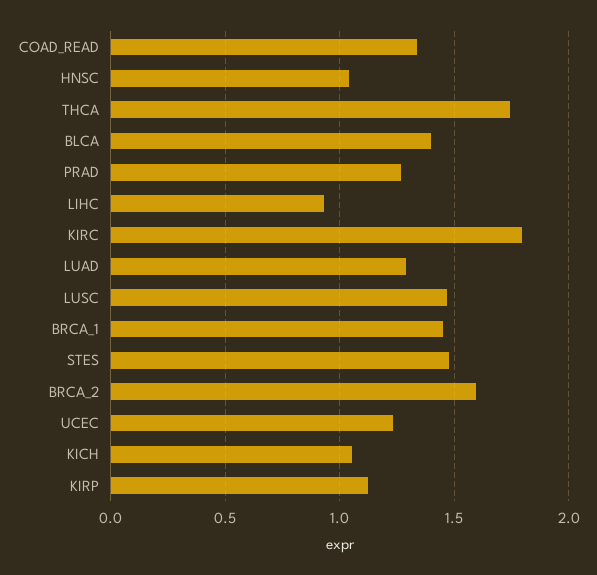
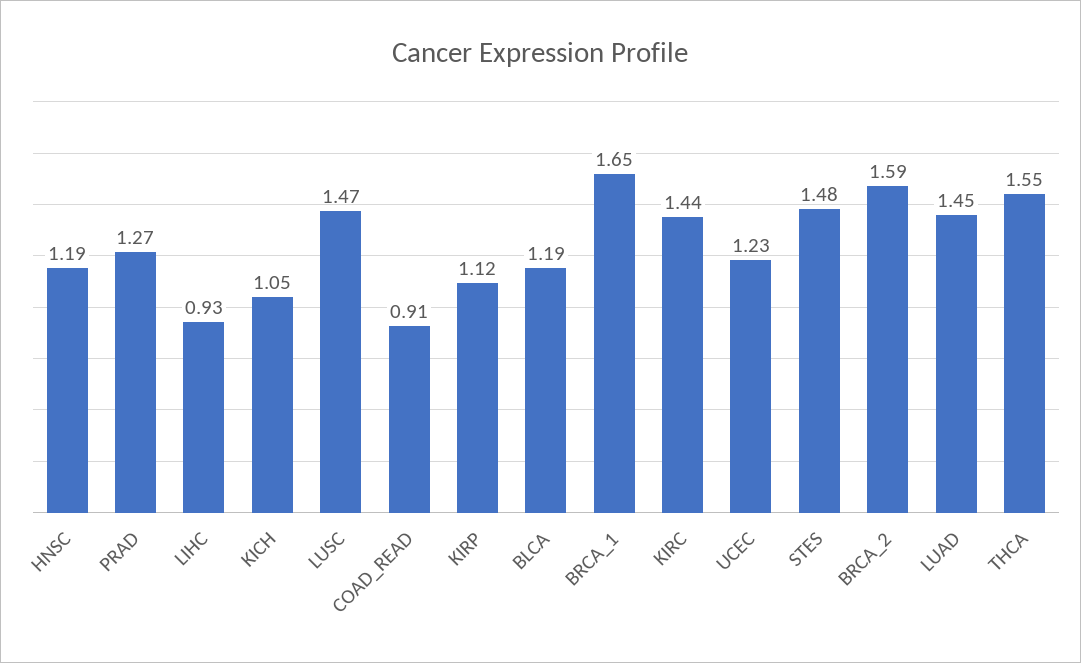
COAD_READ: 1.35 -> 0.91
HNSC: 1.05 -> 1.19
THCA: 1.75 -> 1.55
BLCA: 1.4 -> 1.19
KIRC: 1.8 -> 1.44
LUAD: 1.3 -> 1.45
BRCA_1: 1.45 -> 1.65

